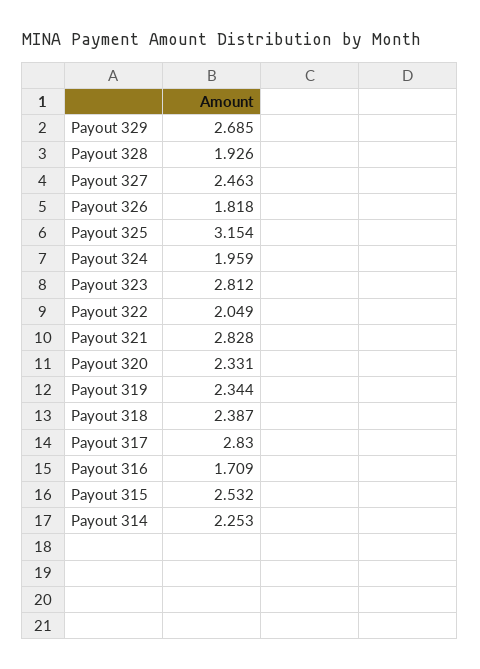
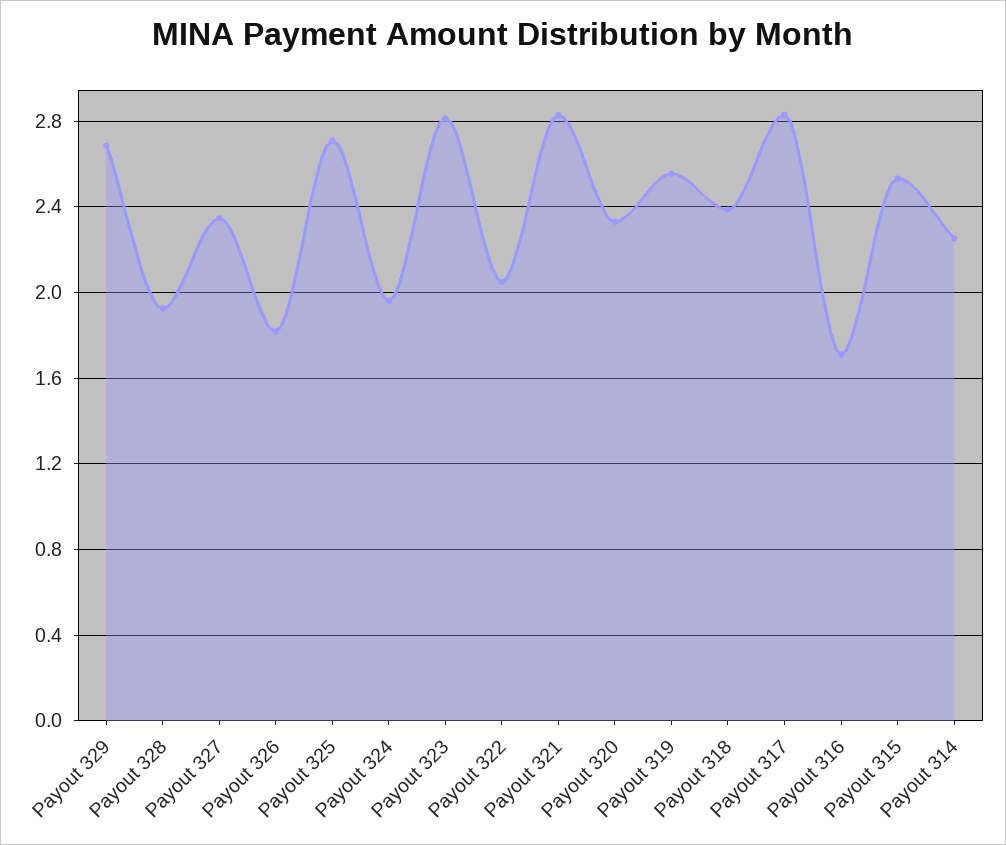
Payout 327: 2.463 -> 2.35
Payout 325: 3.154 -> 2.7
Payout 319: 2.344 -> 2.55

